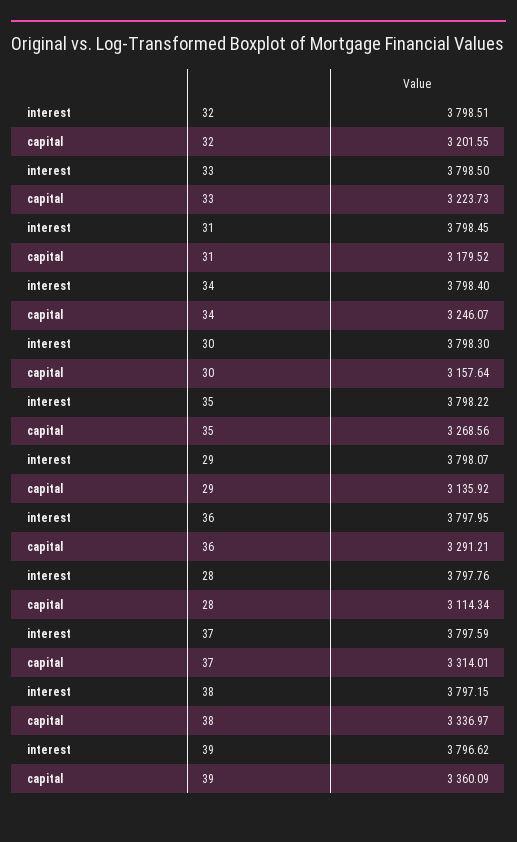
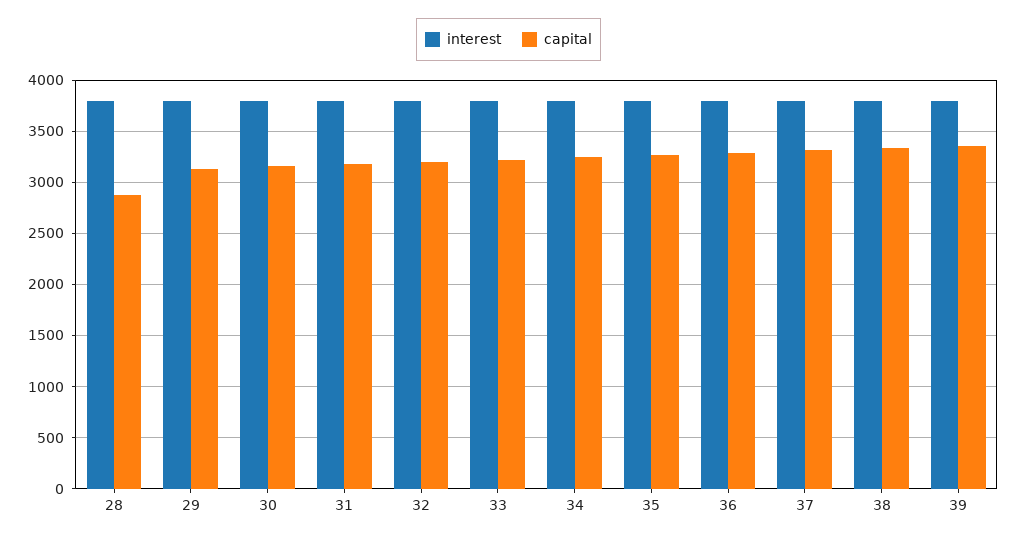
capital, 28: 3114.34 -> 2900

